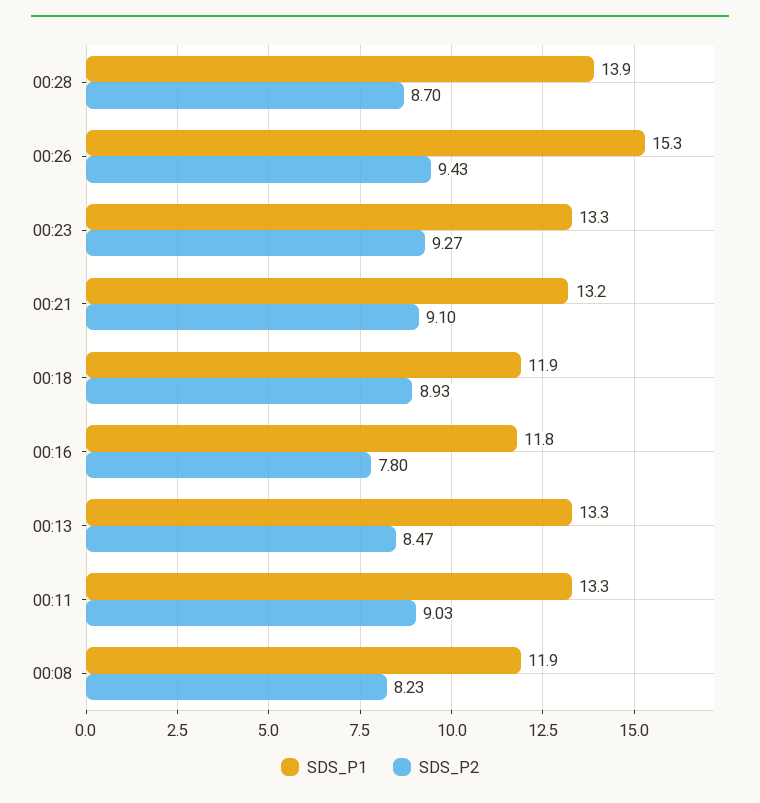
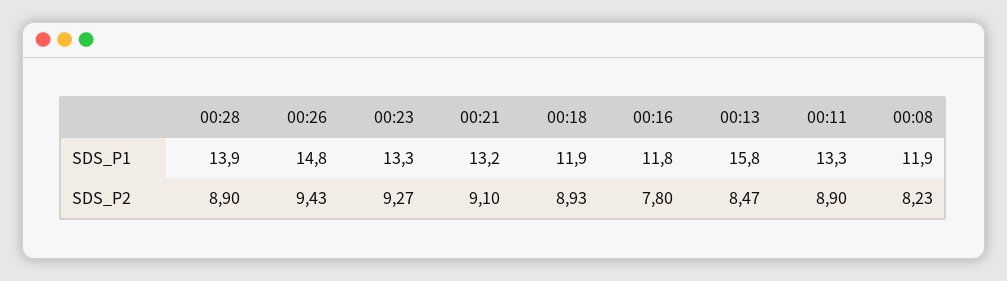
SDS_P2, 00:28: 8.7 -> 8.9
SDS_P1, 00:26: 15.3 -> 14.8
SDS_P1, 00:13: 13.3 -> 15.8
SDS_P2, 00:11: 9.03 -> 8.9

